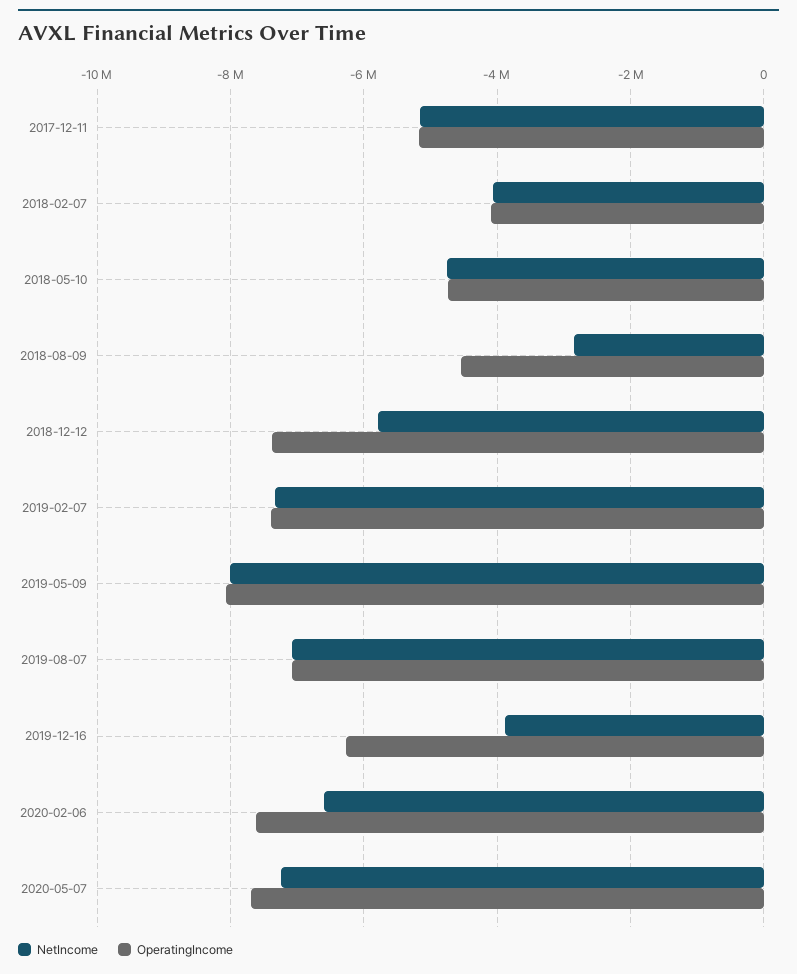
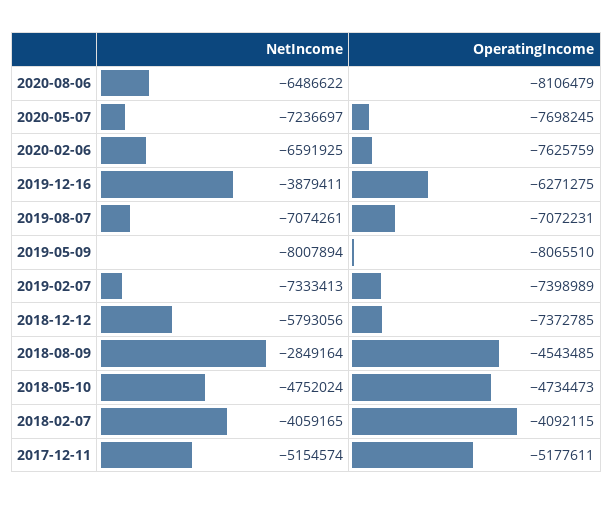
NetIncome, 2020-08-06: none -> -6486622
OperatingIncome, 2020-08-06: none -> -8106479

